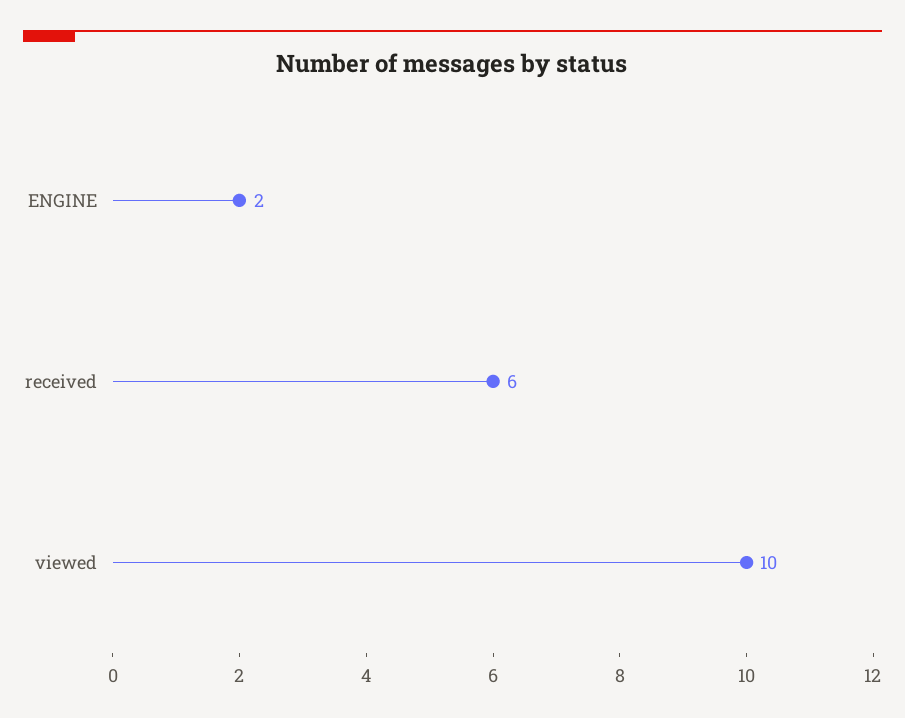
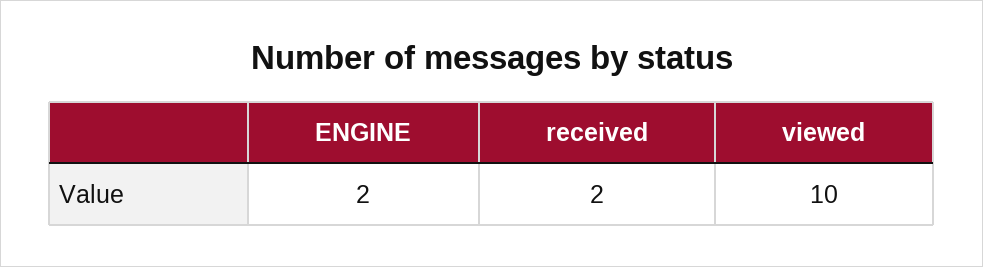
received: 6 -> 2

